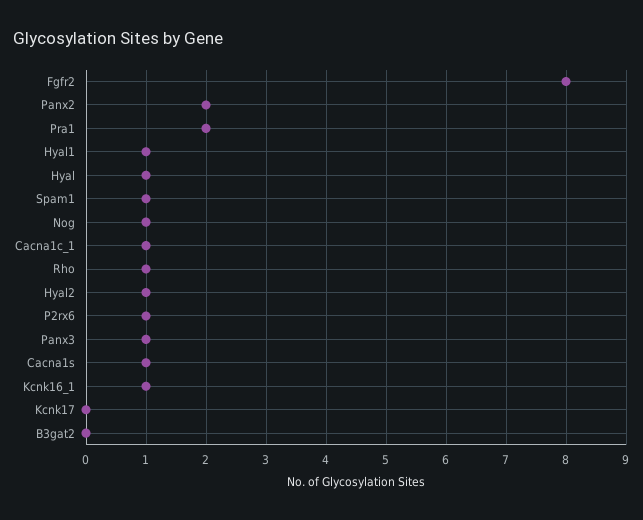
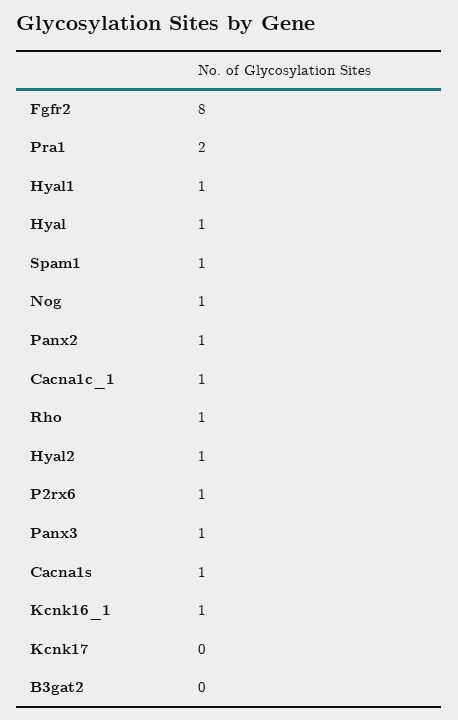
Panx2: 2 -> 1

